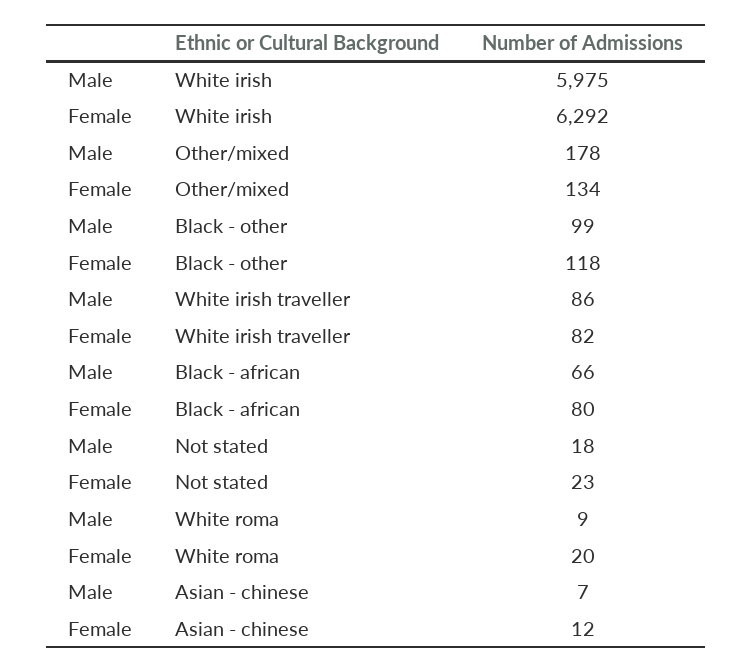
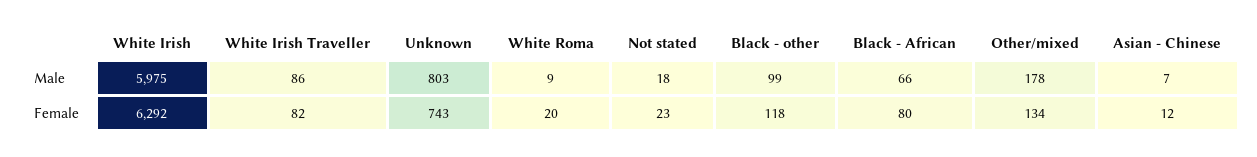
Male, Unknown: none -> 803
Female, Unknown: none -> 743

